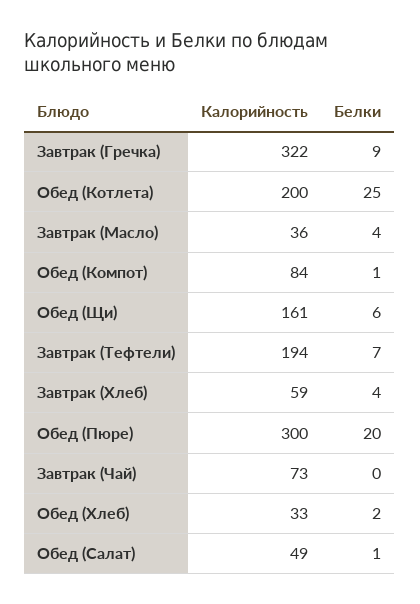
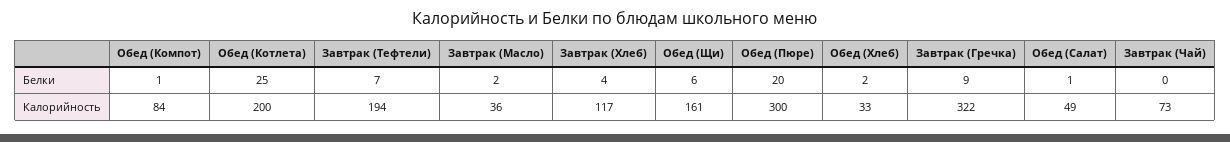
Белки, Завтрак (Масло): 4 -> 2
Калорийность, Завтрак (Хлеб): 59 -> 117

